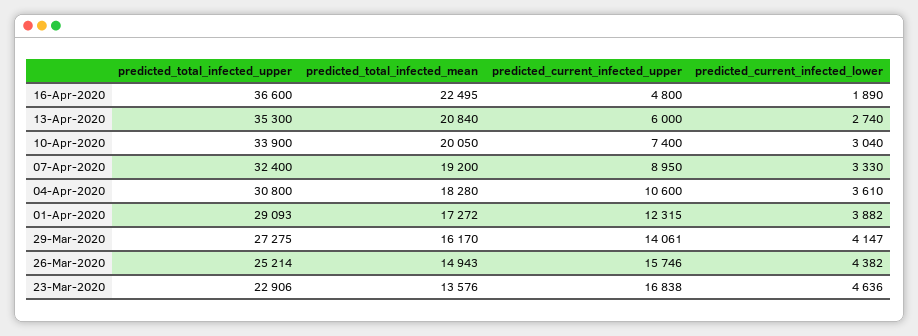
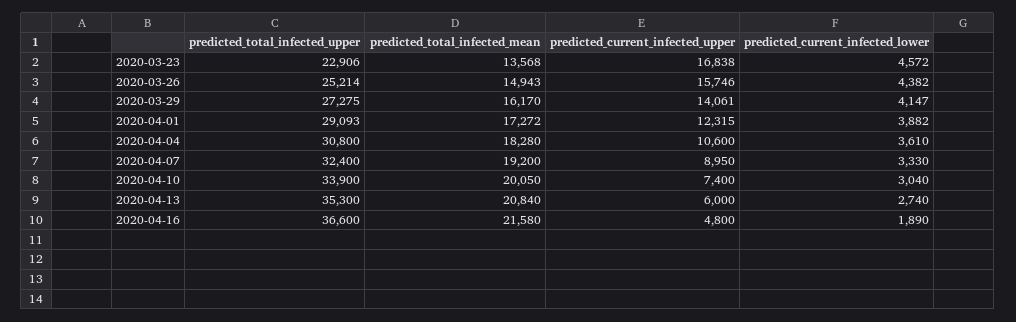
predicted_total_infected_mean, 16-Apr-2020: 22495 -> 21580
predicted_total_infected_mean, 23-Mar-2020: 13576 -> 13568
predicted_current_infected_lower, 23-Mar-2020: 4636 -> 4572

